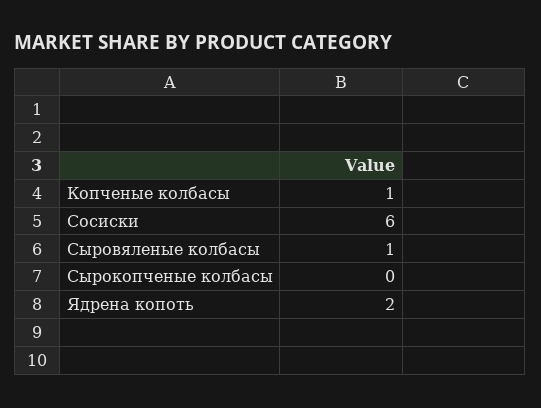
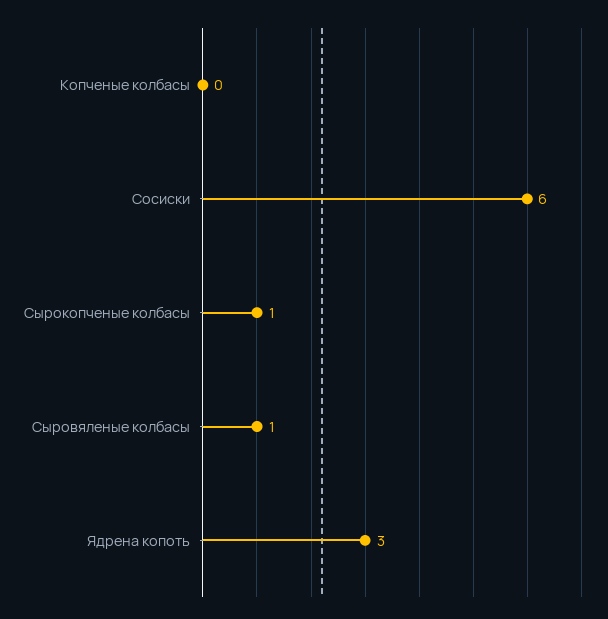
Копченые колбасы: 1 -> 0
Сырокопченые колбасы: 0 -> 1
Ядрена копоть: 2 -> 3

